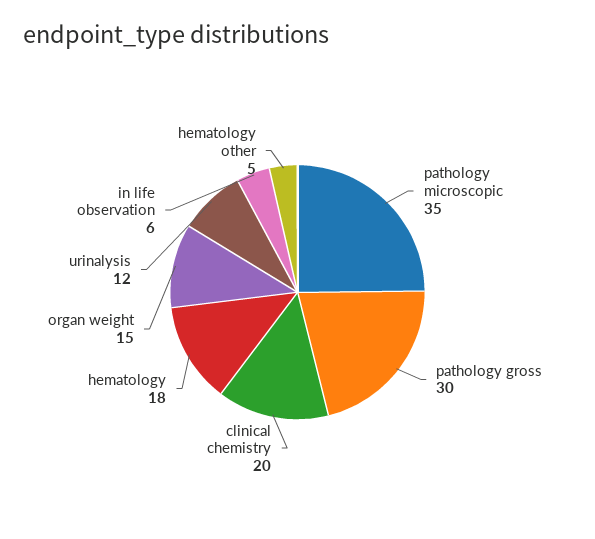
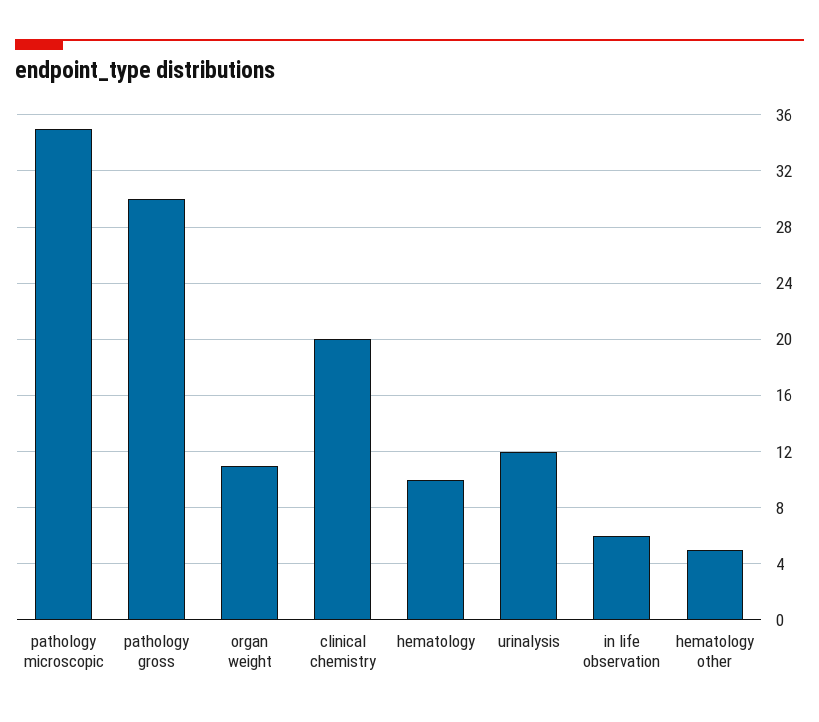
hematology: 18 -> 10
organ weight: 15 -> 11

